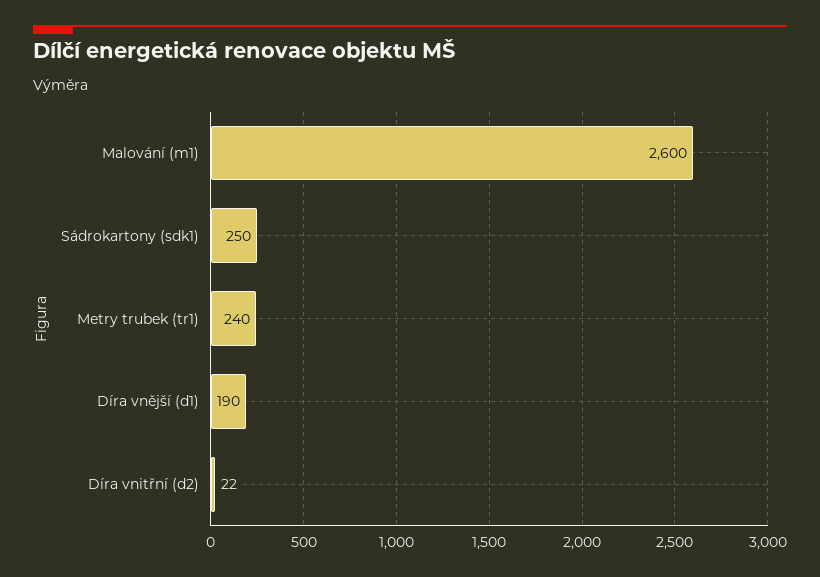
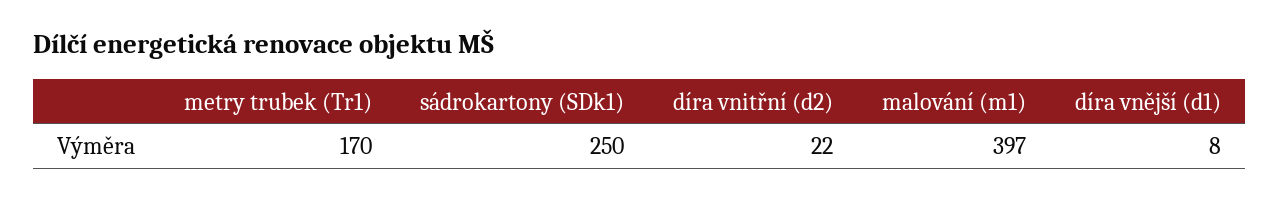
Malování (m1): 2600 -> 397
Metry trubek (tr1): 240 -> 170
Díra vnější (d1): 190 -> 8

